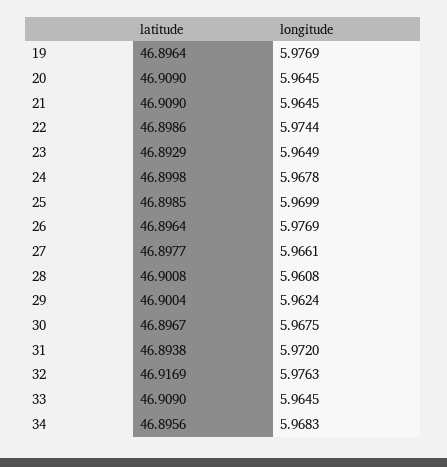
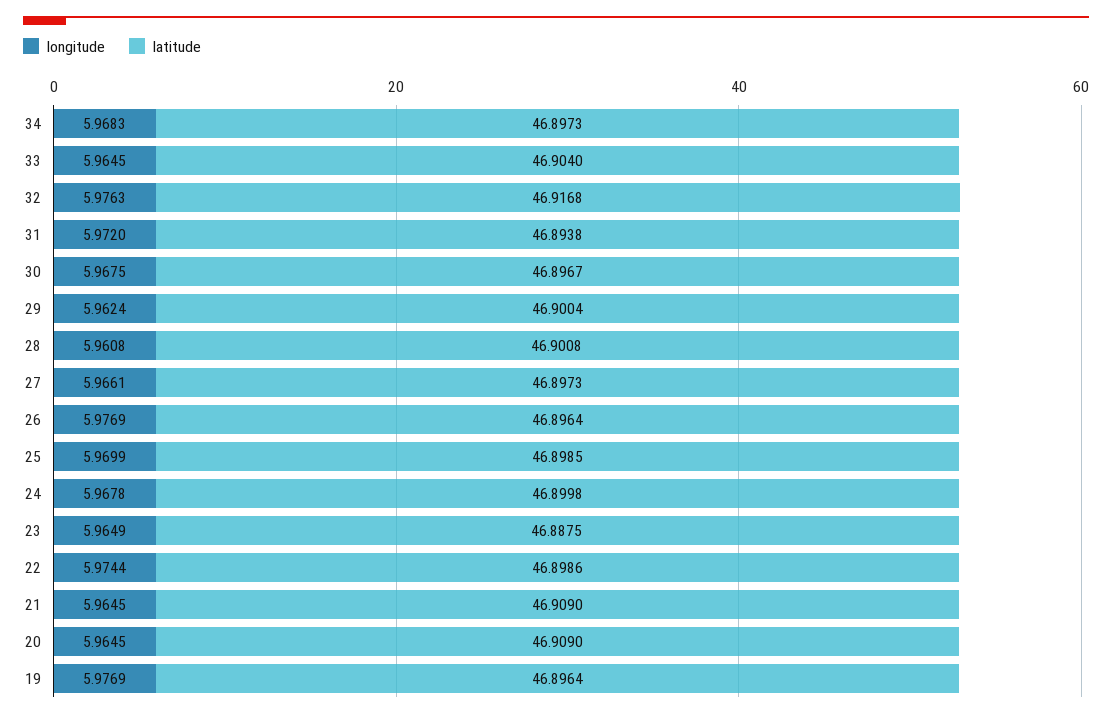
latitude, 23: 46.8929 -> 46.8875
latitude, 27: 46.8977 -> 46.8973
latitude, 32: 46.9169 -> 46.9168
latitude, 33: 46.909 -> 46.904
latitude, 34: 46.8956 -> 46.8973

